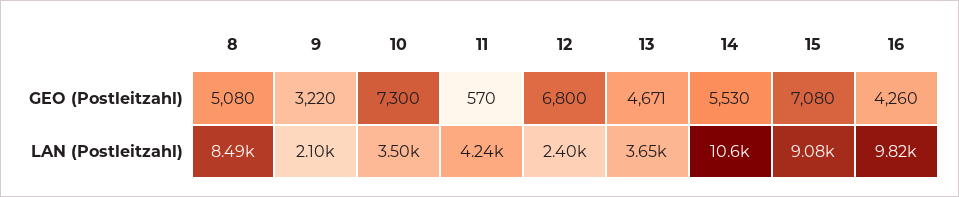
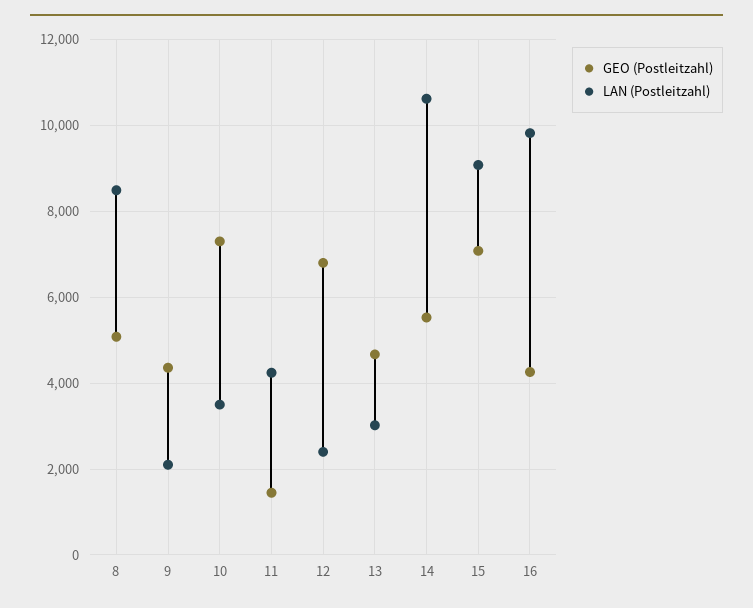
GEO (Postleitzahl), 9: 3220 -> 4400
GEO (Postleitzahl), 11: 570 -> 1400
LAN (Postleitzahl), 13: 3650 -> 3000

